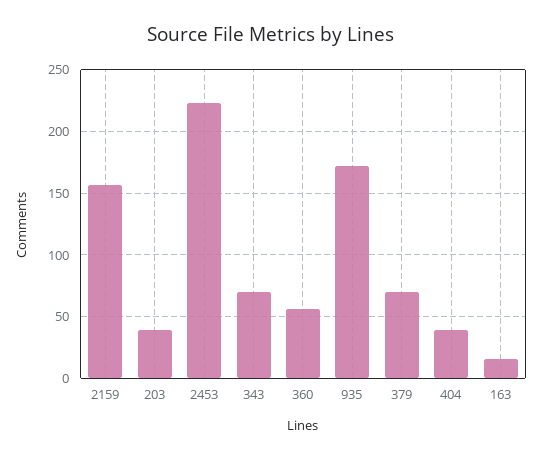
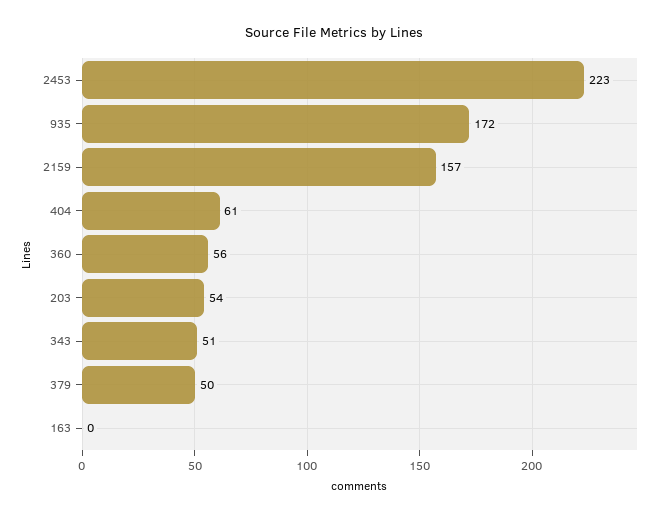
203: 40 -> 54
343: 70 -> 51
379: 70 -> 50
404: 40 -> 61
163: 15 -> 0

